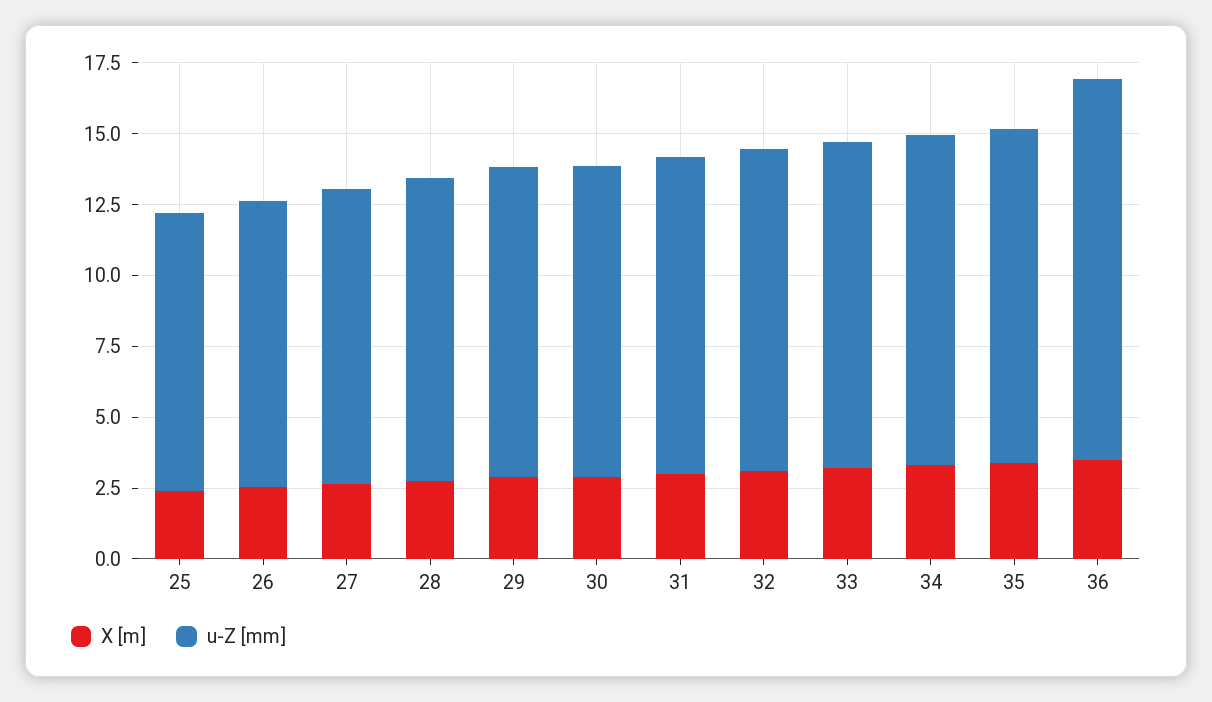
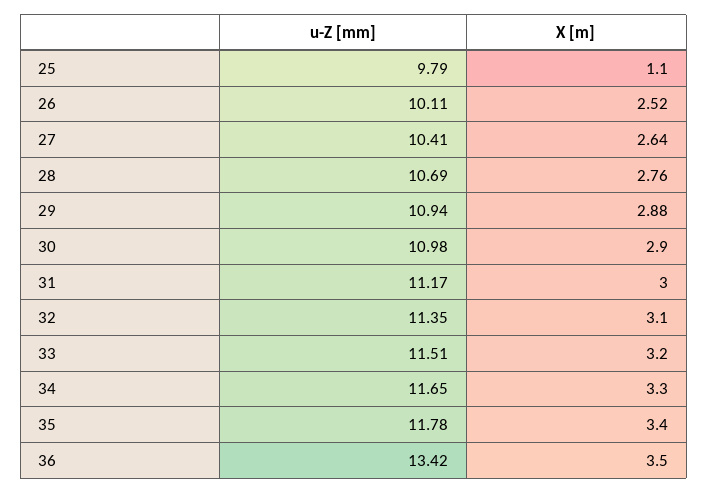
X [m], 25: 2.5 -> 1.1

